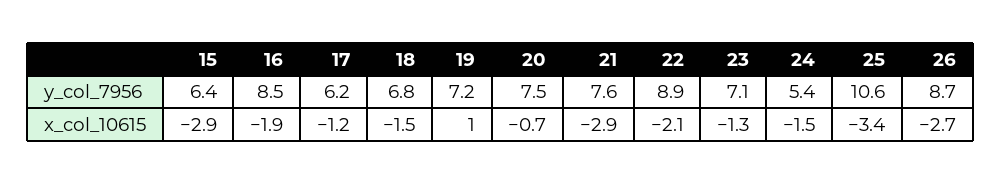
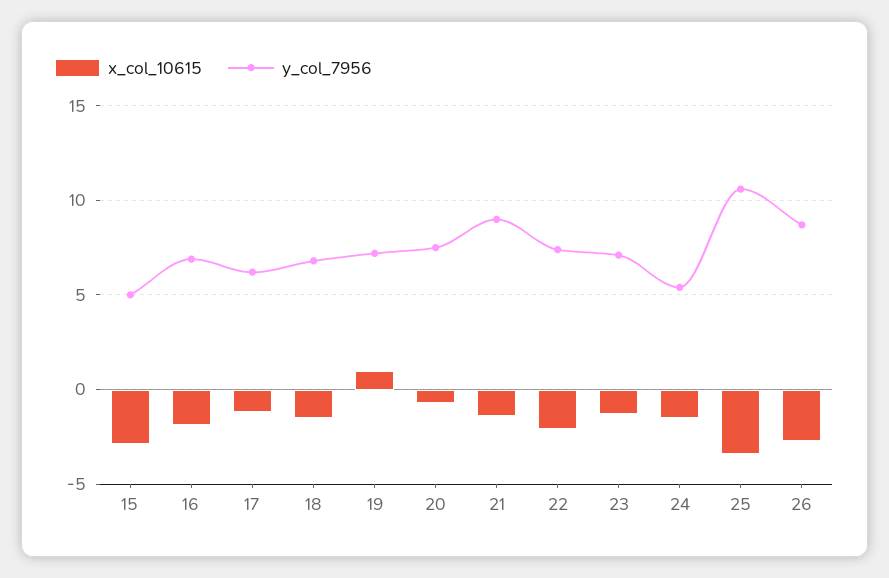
y_col_7956, 15: 6.4 -> 5
y_col_7956, 16: 8.5 -> 7
y_col_7956, 21: 7.6 -> 9
y_col_7956, 22: 8.9 -> 7.5
x_col_10615, 21: -2.9 -> -1.5

